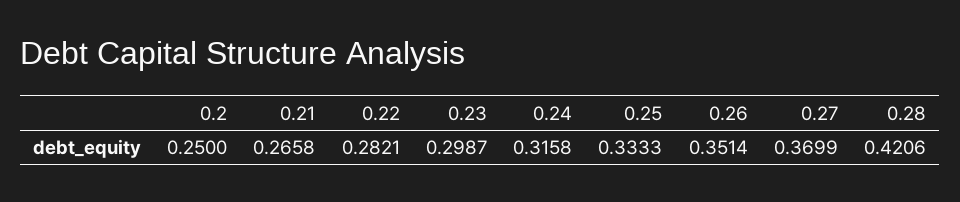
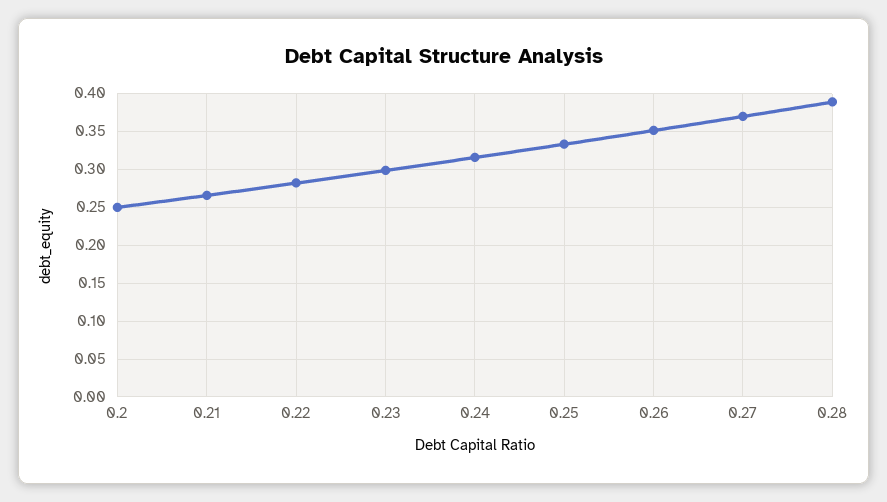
0.28: 0.4206 -> 0.39

